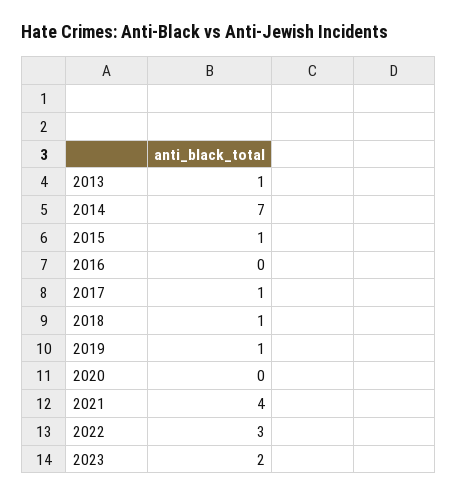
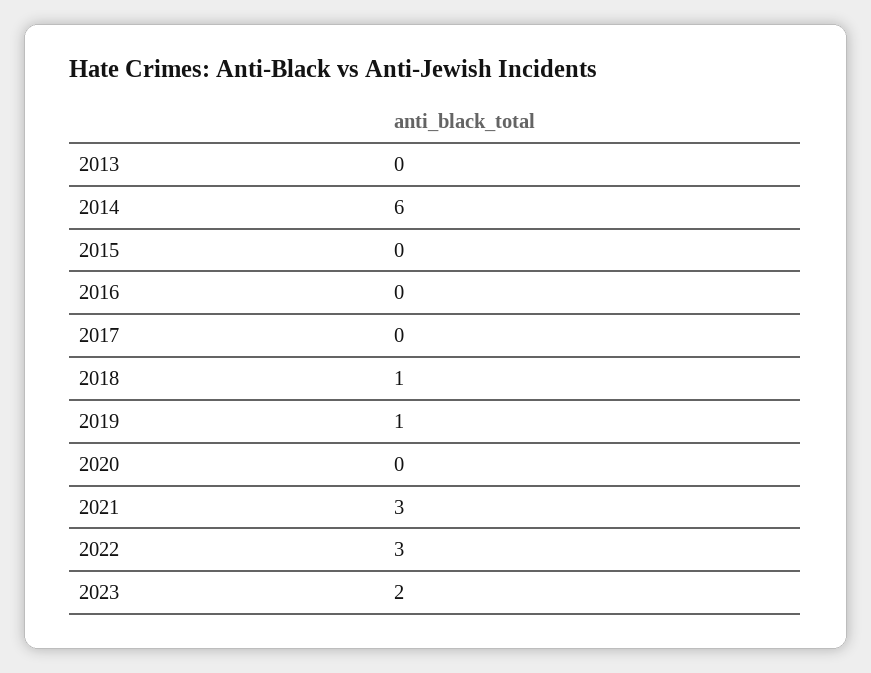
2013: 1 -> 0
2014: 7 -> 6
2015: 1 -> 0
2017: 1 -> 0
2021: 4 -> 3

